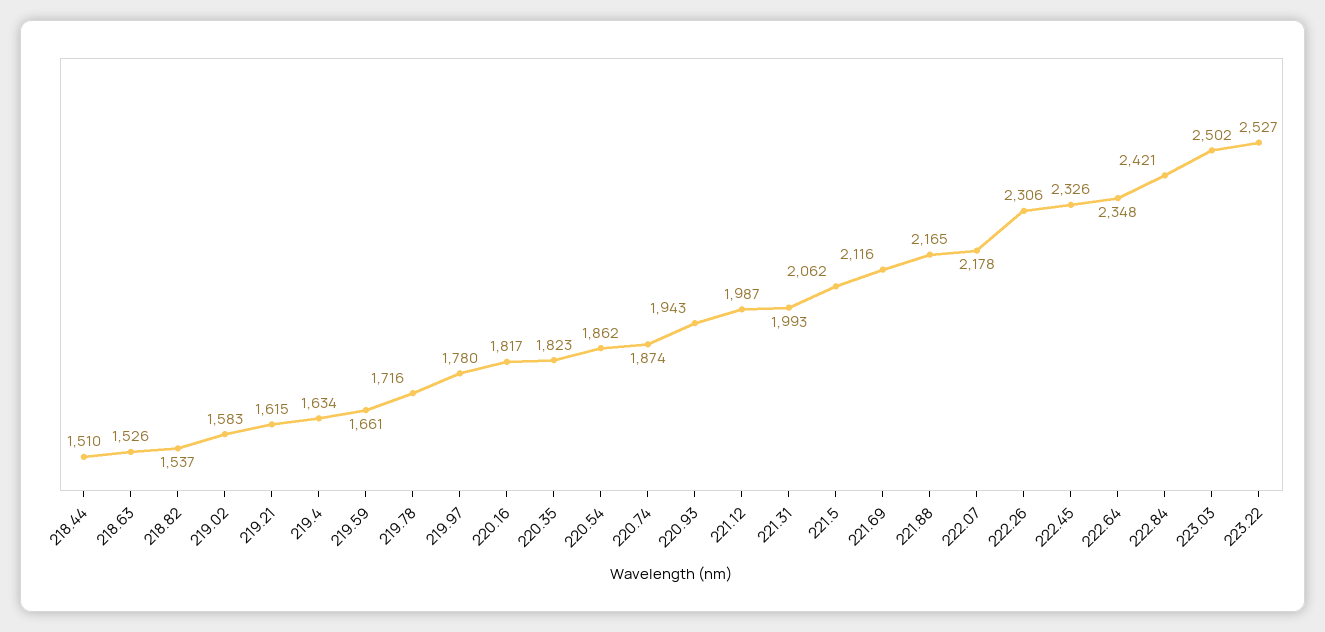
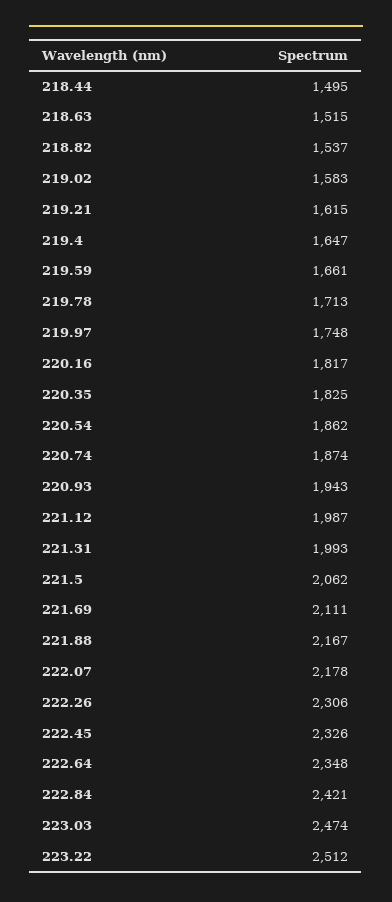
218.44: 1510 -> 1495
218.63: 1526 -> 1515
219.4: 1634 -> 1647
219.78: 1716 -> 1713
219.97: 1780 -> 1748
220.35: 1823 -> 1825
221.69: 2116 -> 2111
221.88: 2165 -> 2167
223.03: 2502 -> 2474
223.22: 2527 -> 2512

